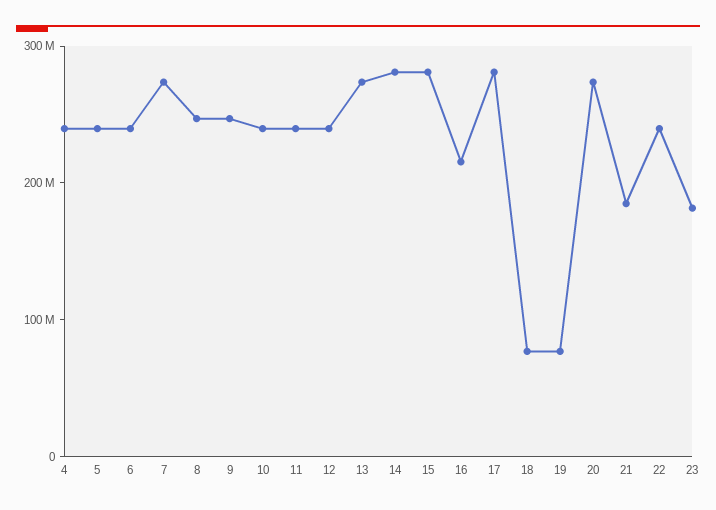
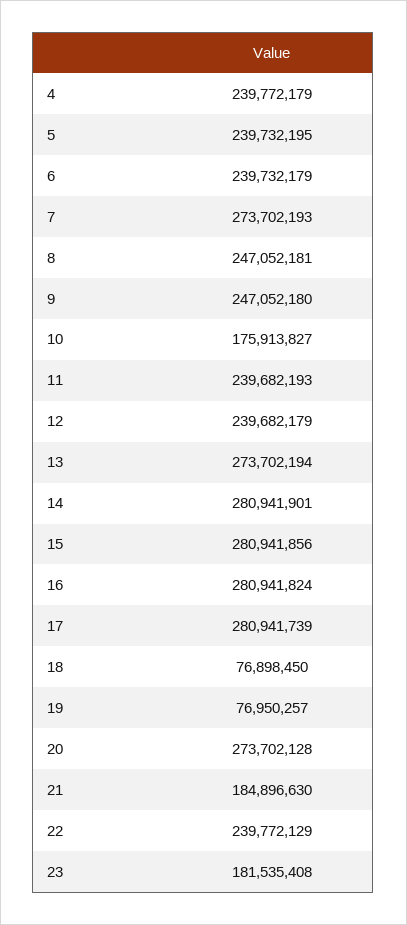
10: 240000000 -> 175913827
16: 220000000 -> 280941824

